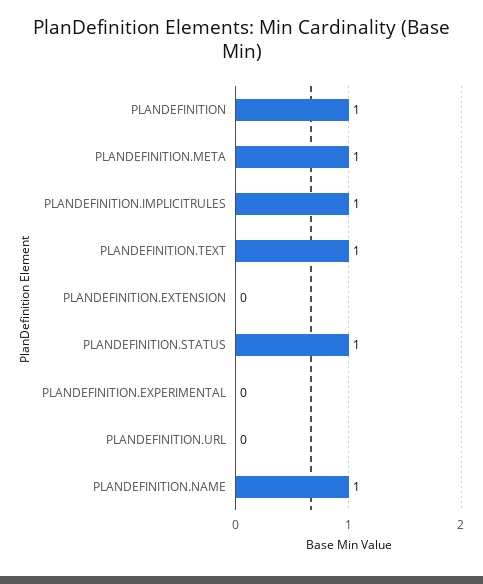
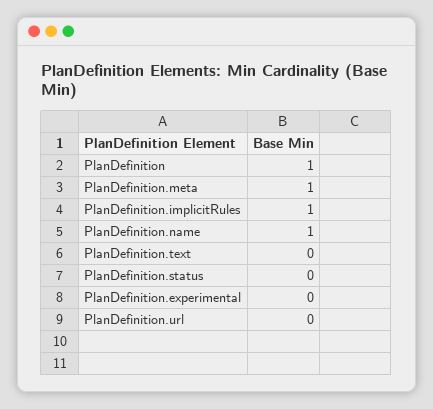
PLANDEFINITION.TEXT: 1 -> 0
PLANDEFINITION.EXTENSION: 0 -> none
PLANDEFINITION.STATUS: 1 -> 0

